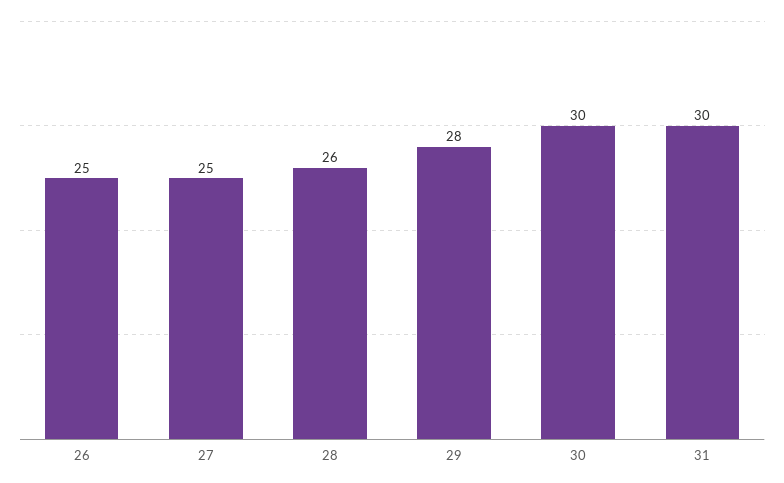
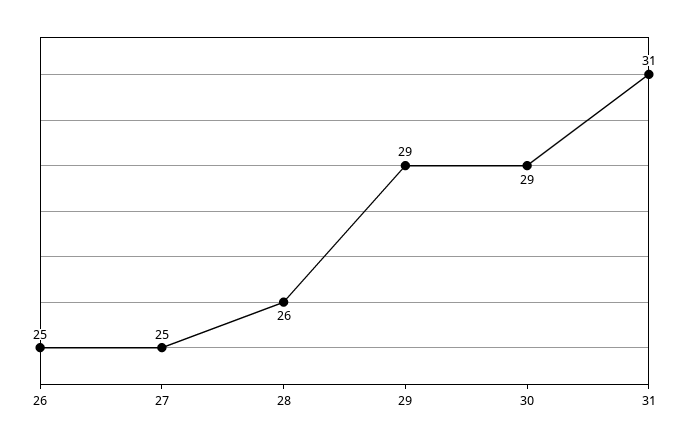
29: 28 -> 29
30: 30 -> 29
31: 30 -> 31

